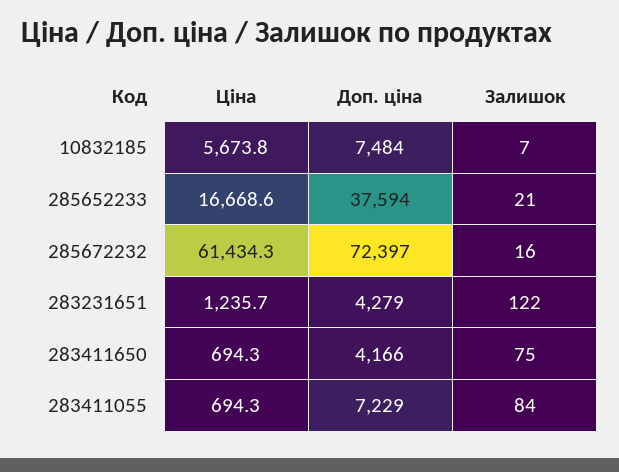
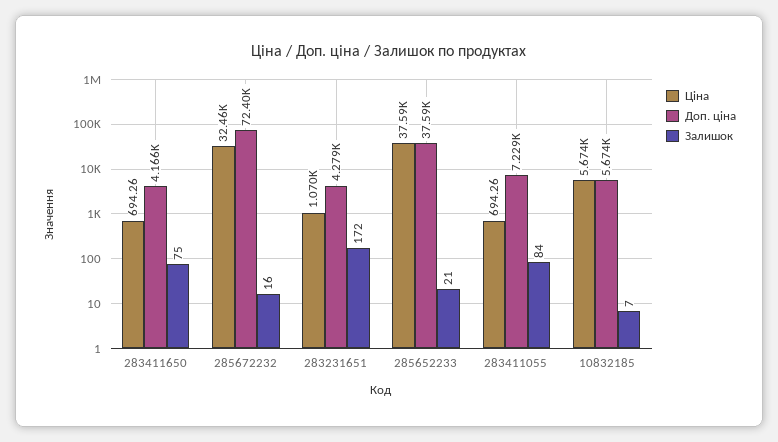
Доп. ціна, 10832185: 7484 -> 5674
Ціна, 285652233: 16668.6 -> 37590
Ціна, 285672232: 61434.3 -> 32460
Ціна, 283231651: 1235.7 -> 1070
Залишок, 283231651: 122 -> 172

